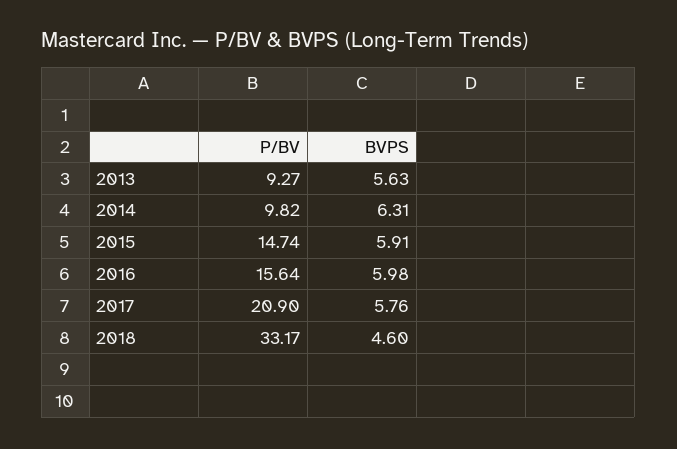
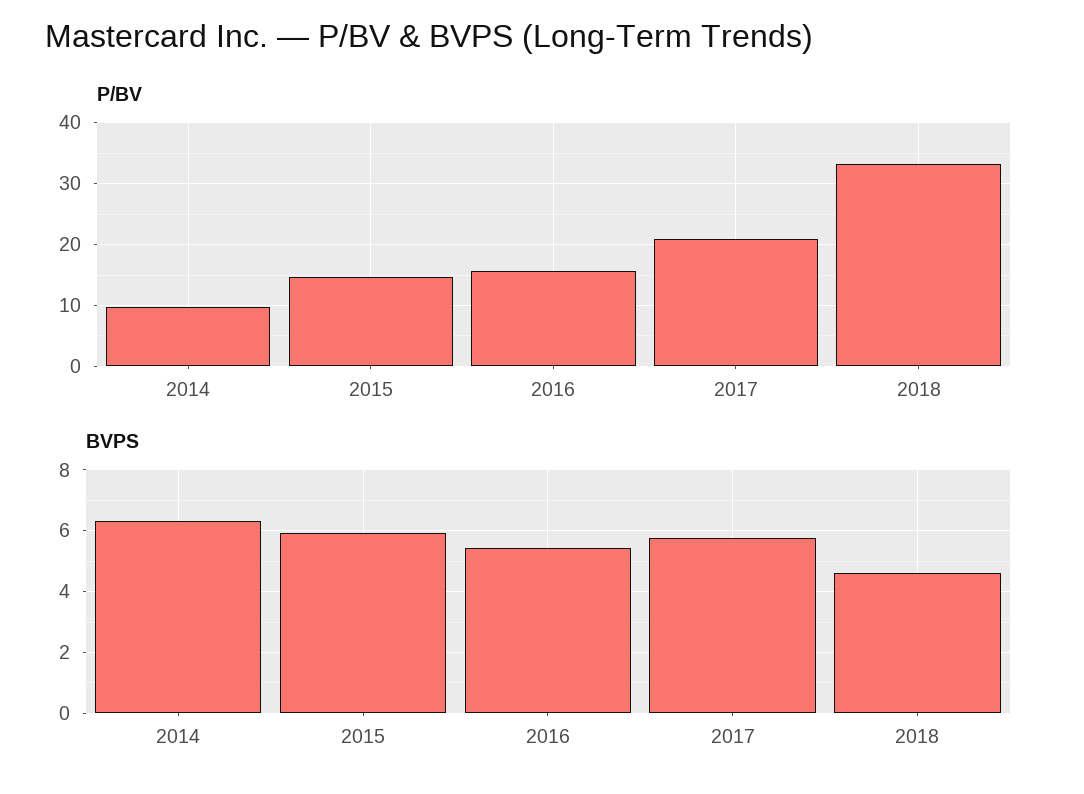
P/BV, 2013: 9.27 -> none
BVPS, 2013: 5.63 -> none
BVPS, 2016: 5.98 -> 5.4

